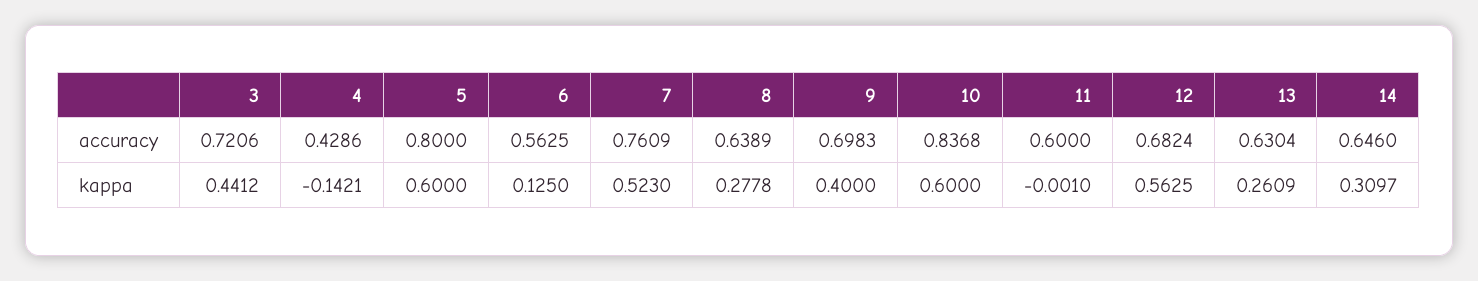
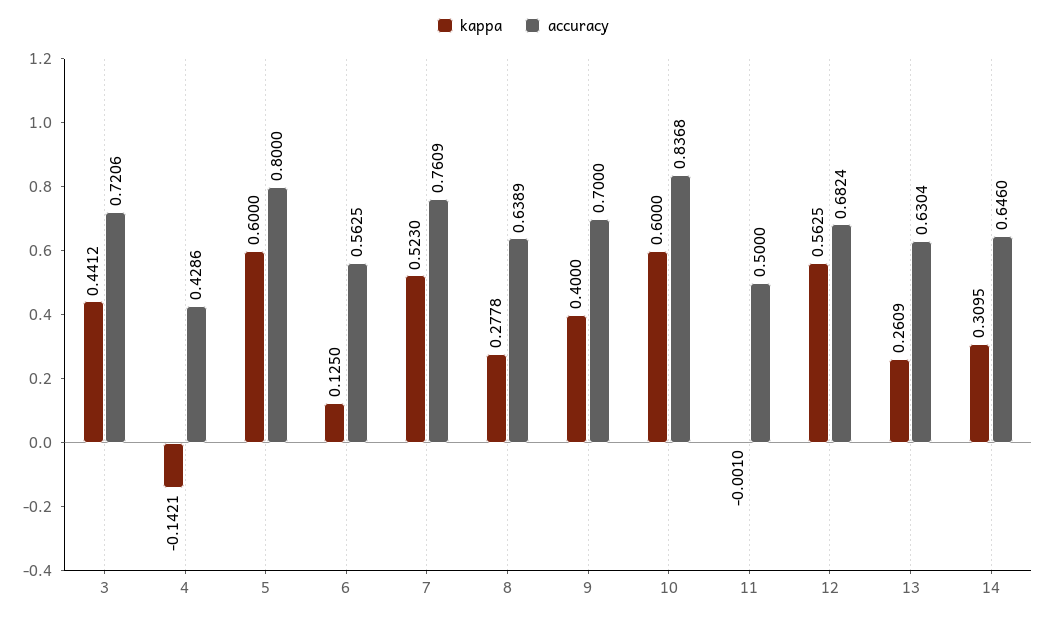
accuracy, 9: 0.6983 -> 0.7
accuracy, 11: 0.6 -> 0.5
kappa, 14: 0.3097 -> 0.3095

